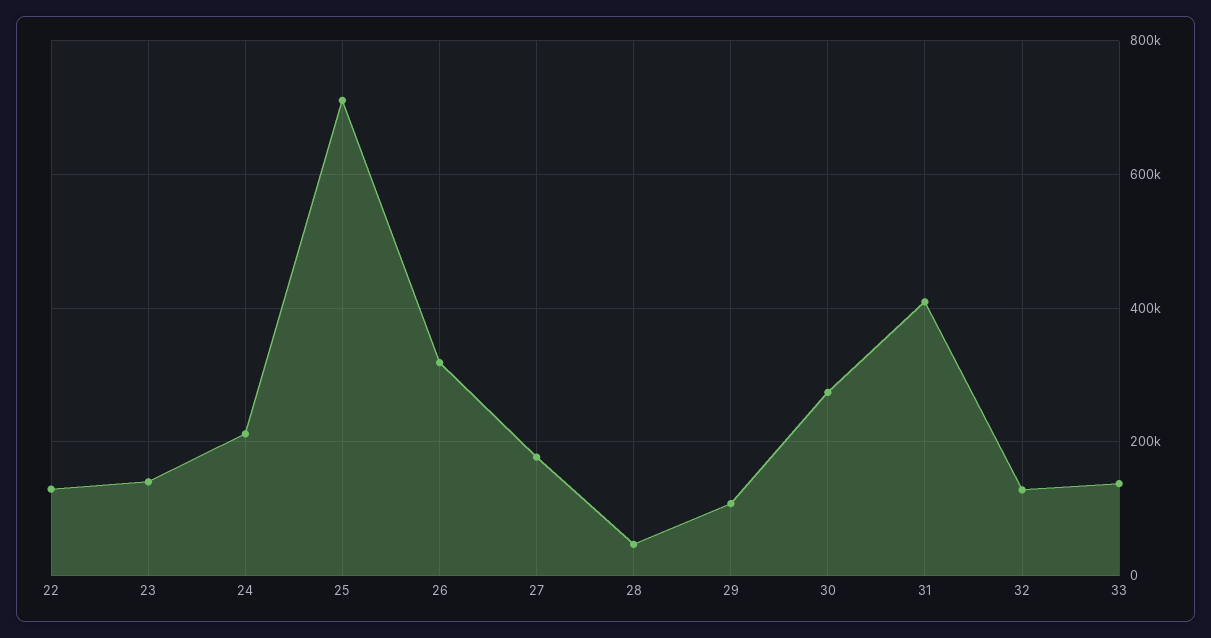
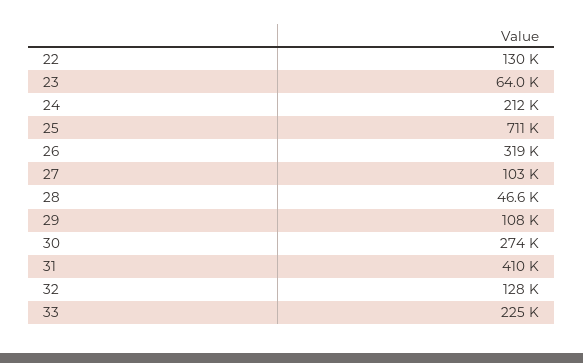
23: 140000 -> 64000
27: 180000 -> 103000
33: 140000 -> 225000

